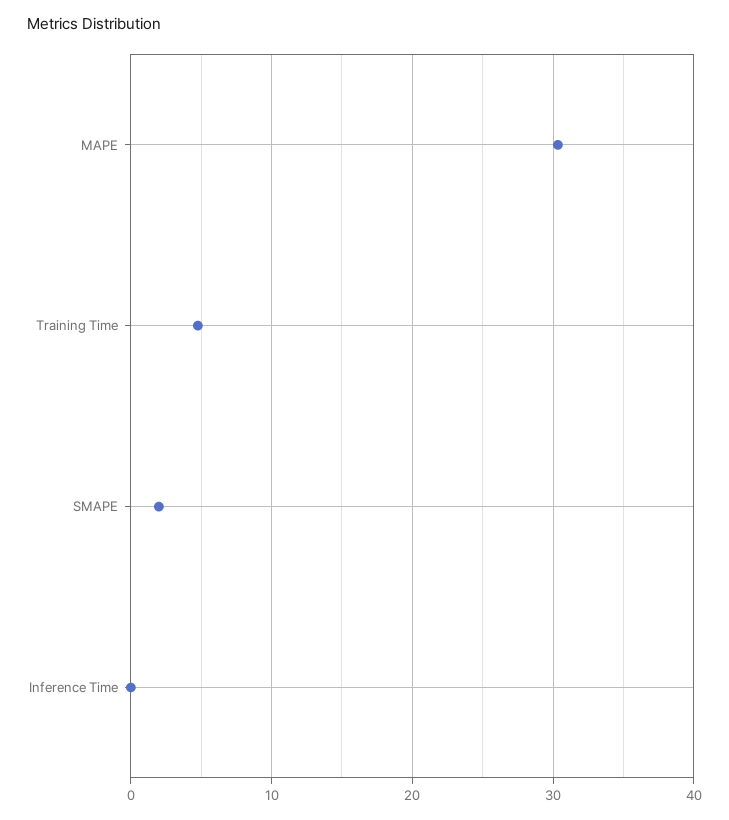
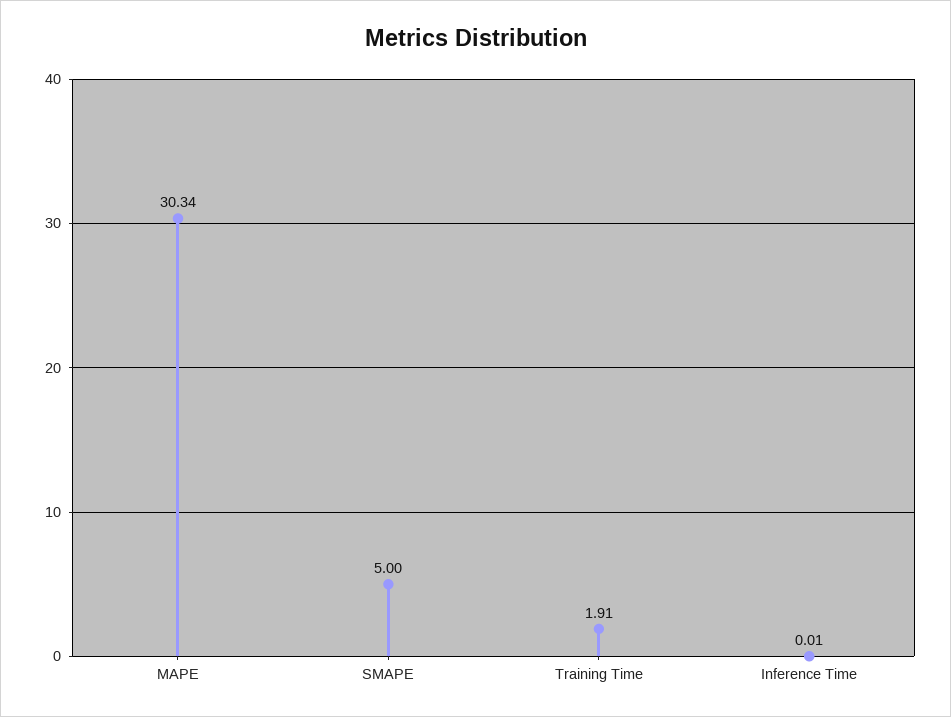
Training Time: 5 -> 1.91
SMAPE: 2 -> 5

